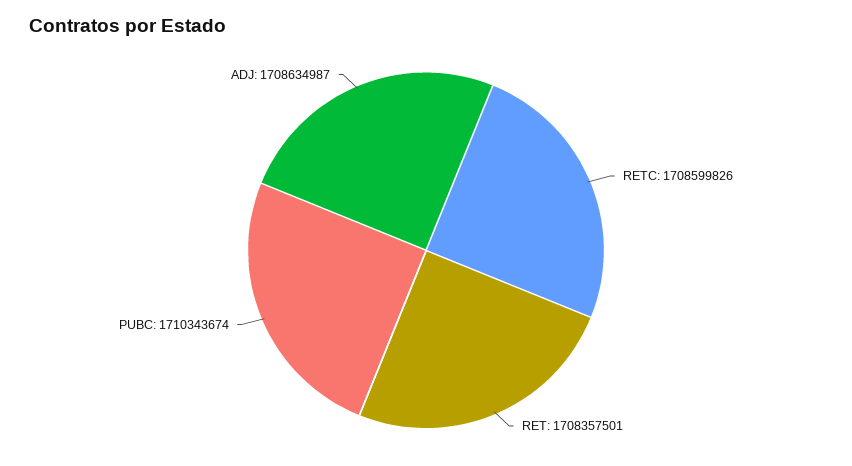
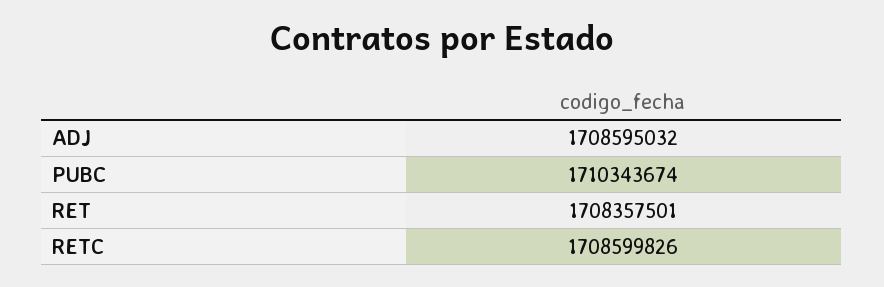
ADJ: 1708634987 -> 1708595032

